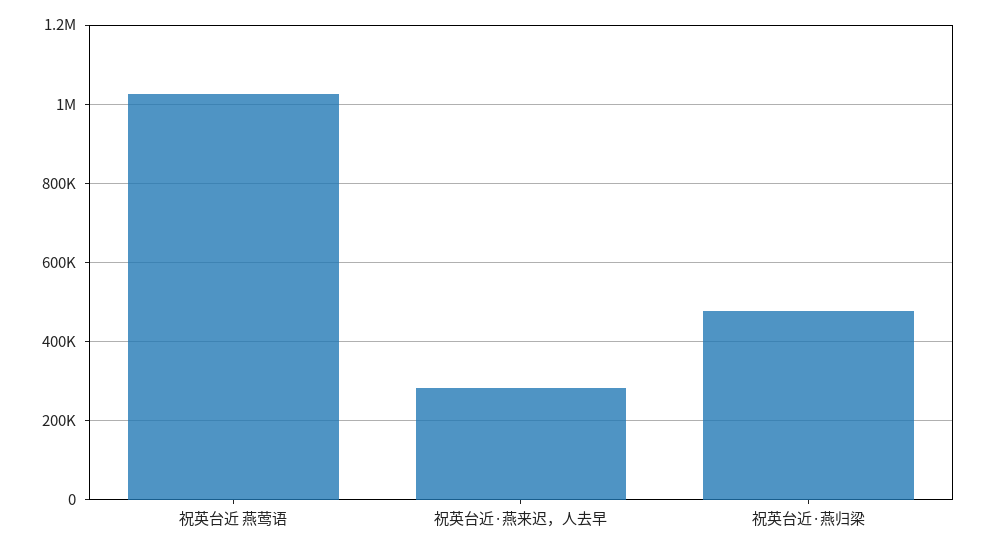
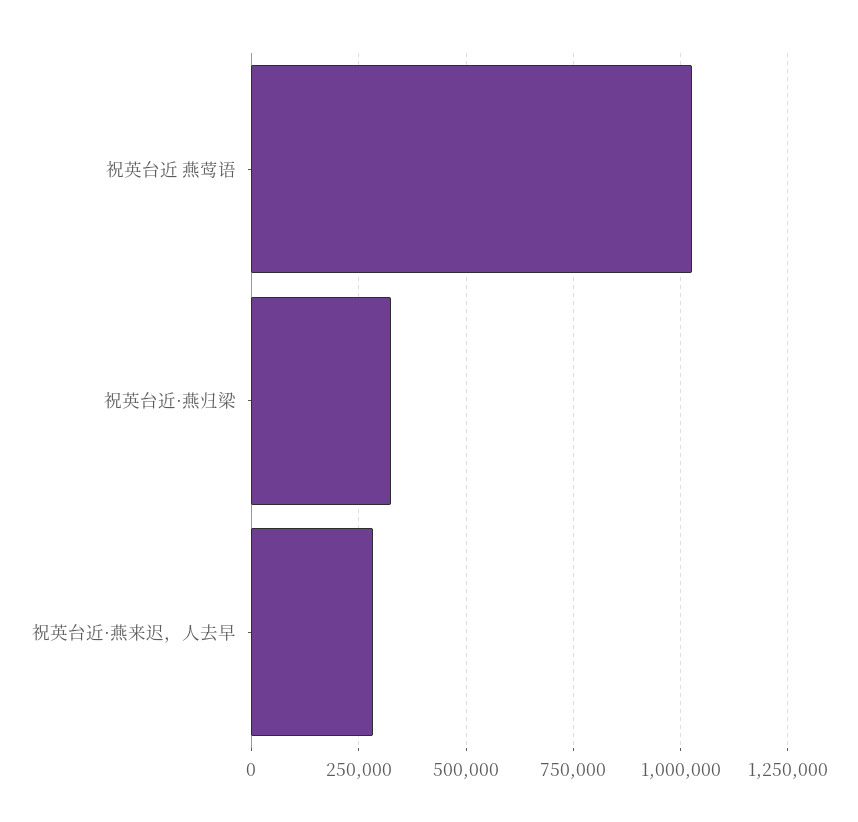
祝英台近·燕归梁: 480000 -> 325000

